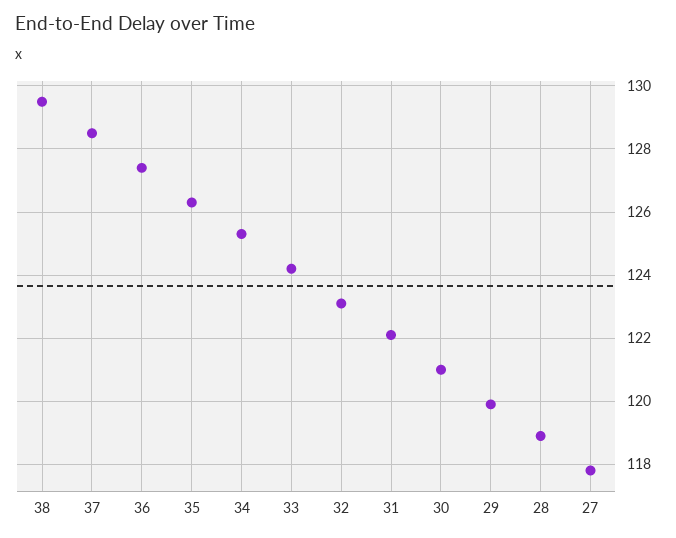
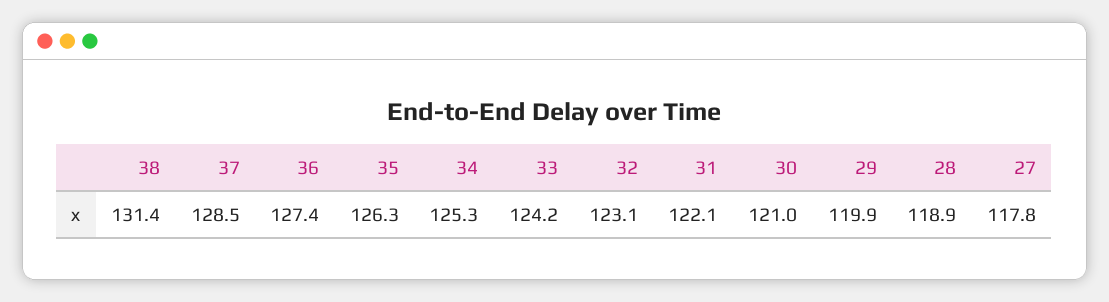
38: 129.5 -> 131.4

